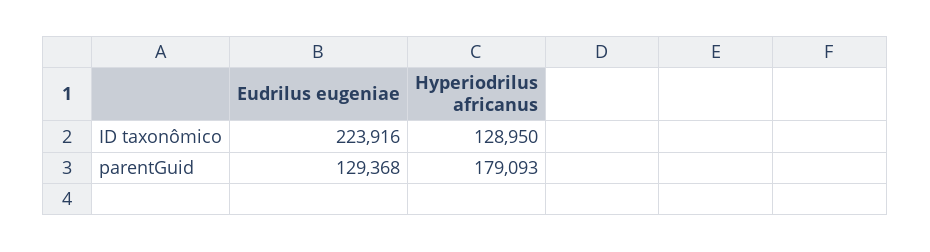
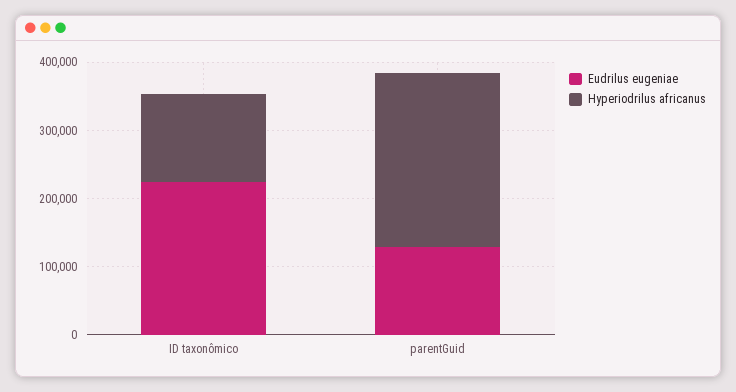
Hyperiodrilus africanus, parentGuid: 179093 -> 260000

